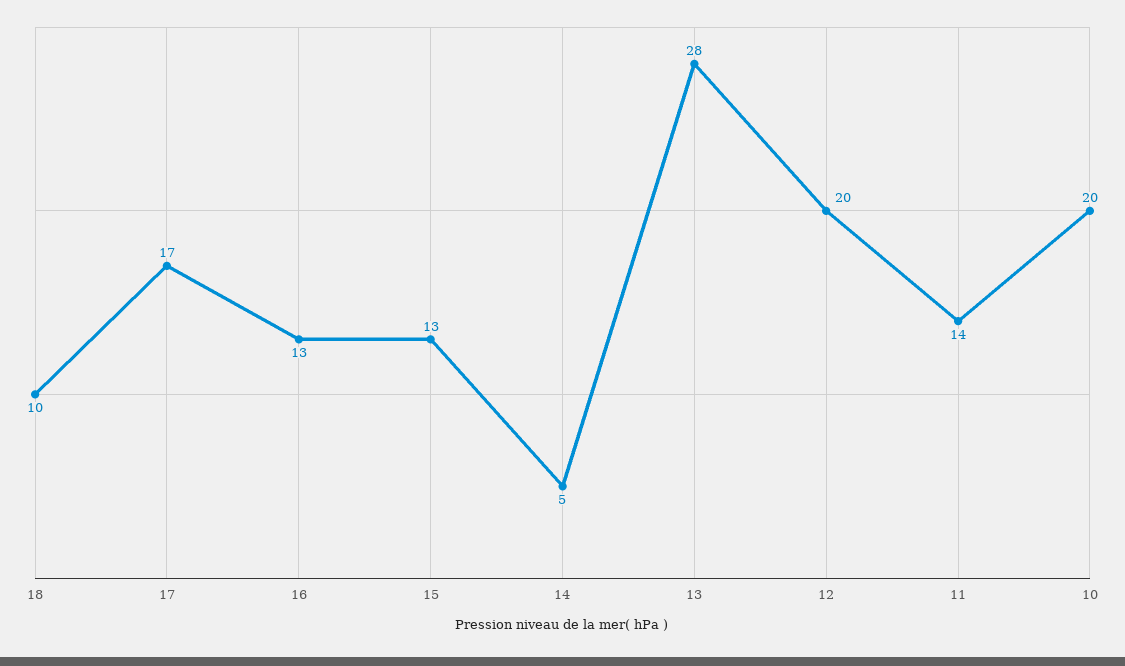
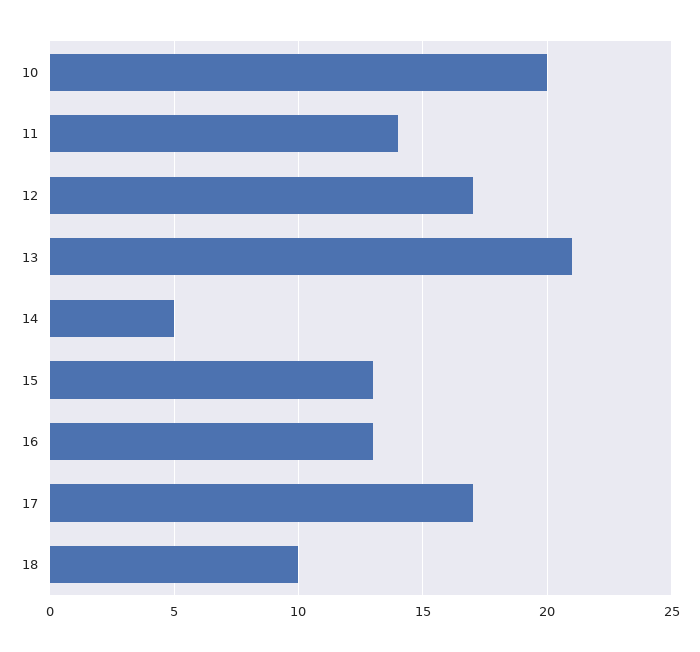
13: 28 -> 21
12: 20 -> 17

